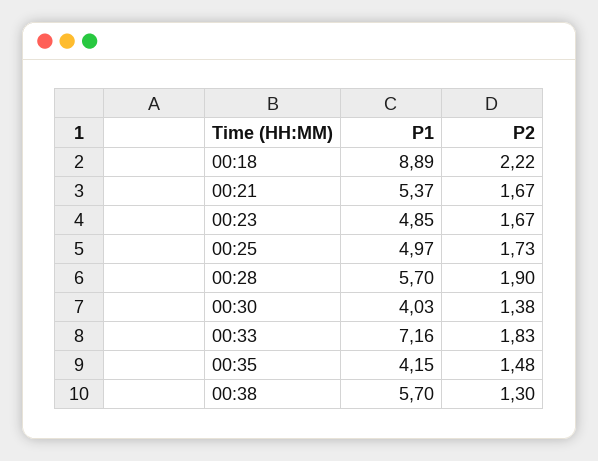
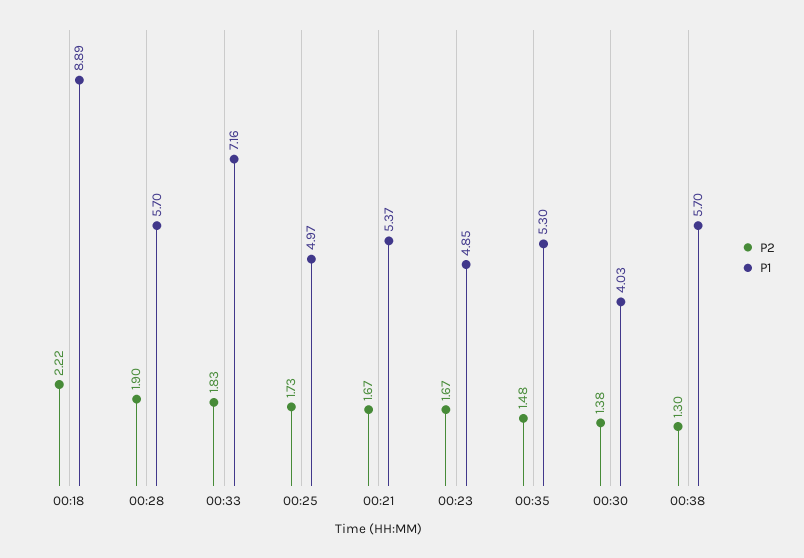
P1, 00:35: 4.15 -> 5.3

